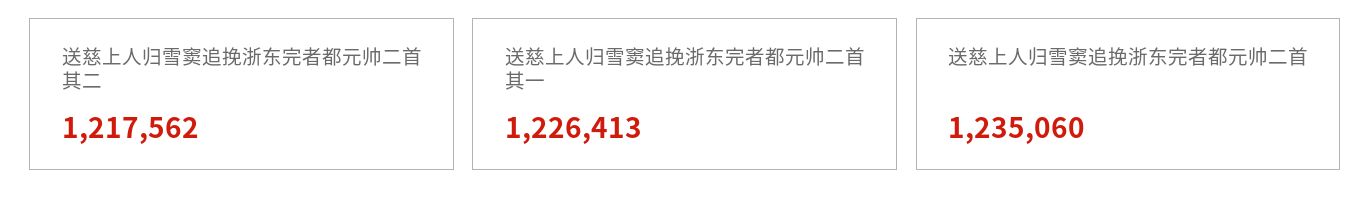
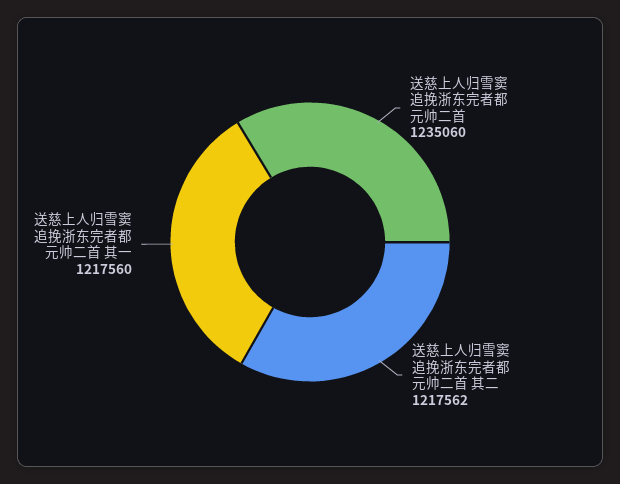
送慈上人归雪窦追挽浙东完者都元帅二首 其一: 1226413 -> 1217560

